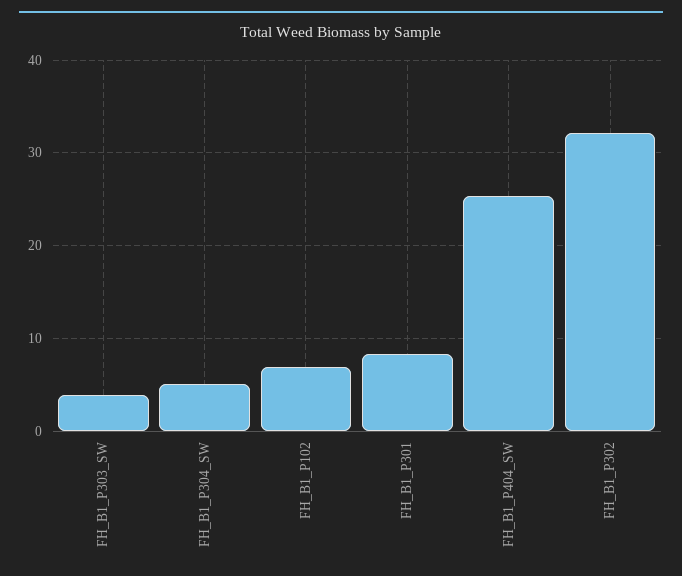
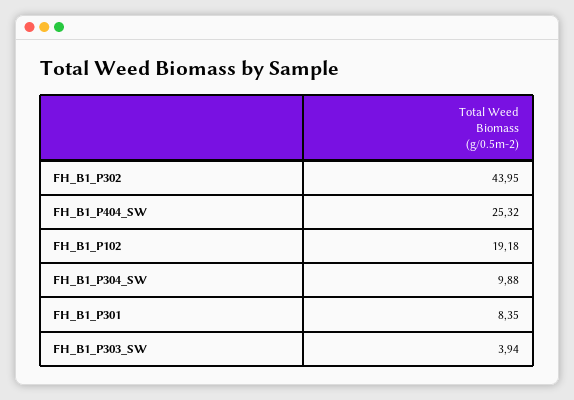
FH_B1_P304_SW: 5 -> 9.88
FH_B1_P102: 7 -> 19.18
FH_B1_P302: 32 -> 43.95

